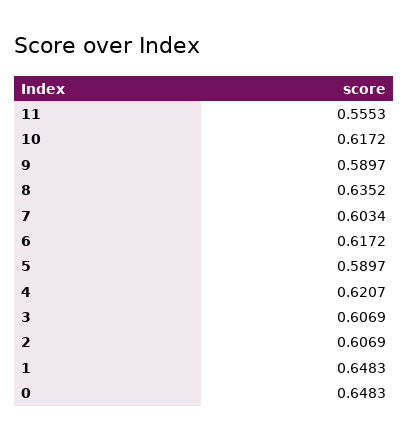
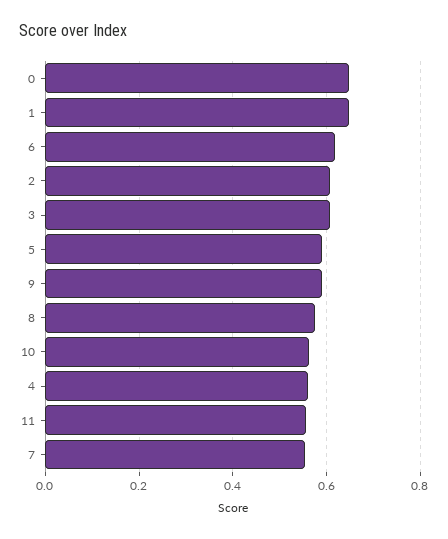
10: 0.6172 -> 0.56
8: 0.6352 -> 0.58
7: 0.6034 -> 0.56
4: 0.6207 -> 0.56

